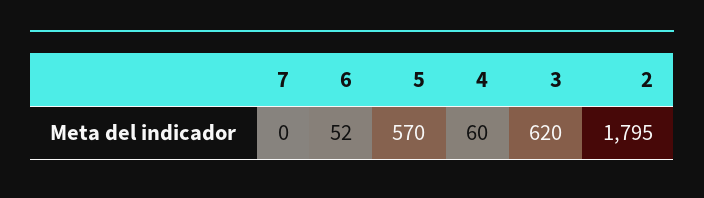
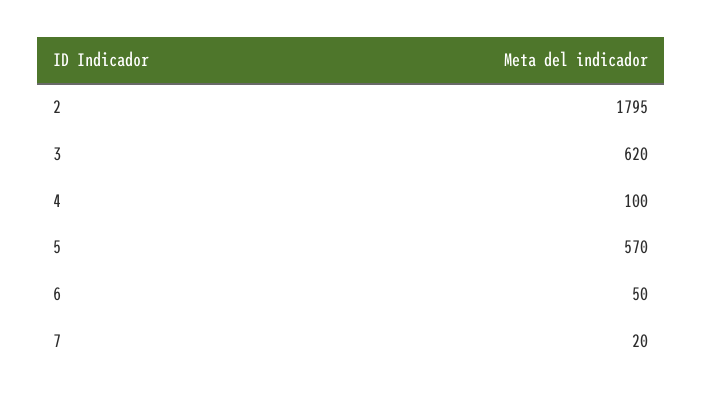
7: 0 -> 20
6: 52 -> 50
4: 60 -> 100

